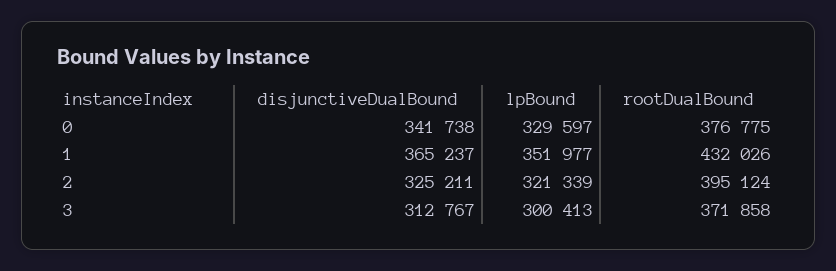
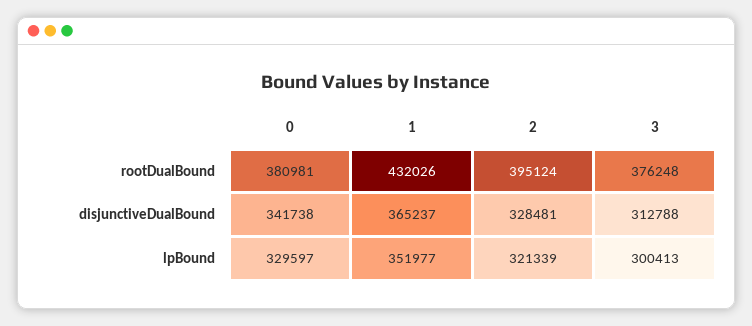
rootDualBound, 0: 376775 -> 380981
disjunctiveDualBound, 2: 325211 -> 328481
disjunctiveDualBound, 3: 312767 -> 312788
rootDualBound, 3: 371858 -> 376248

